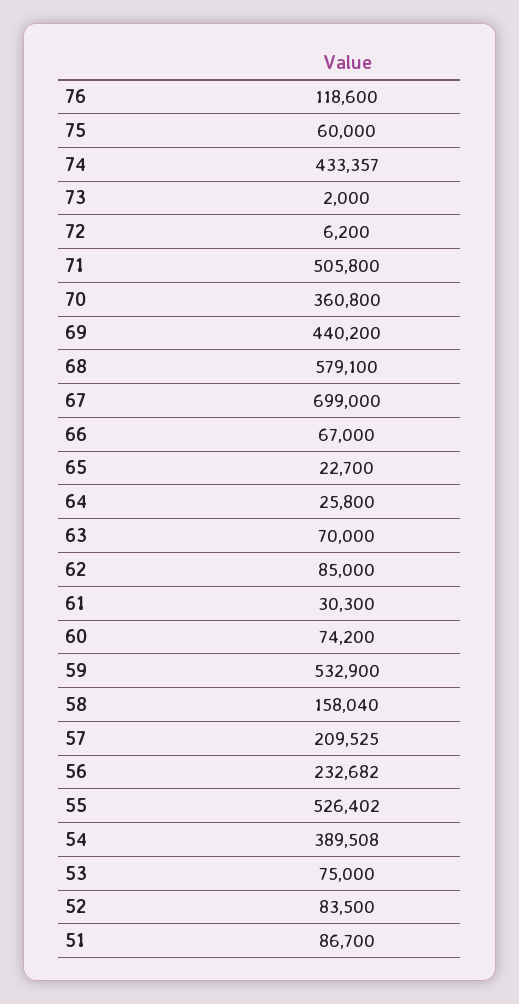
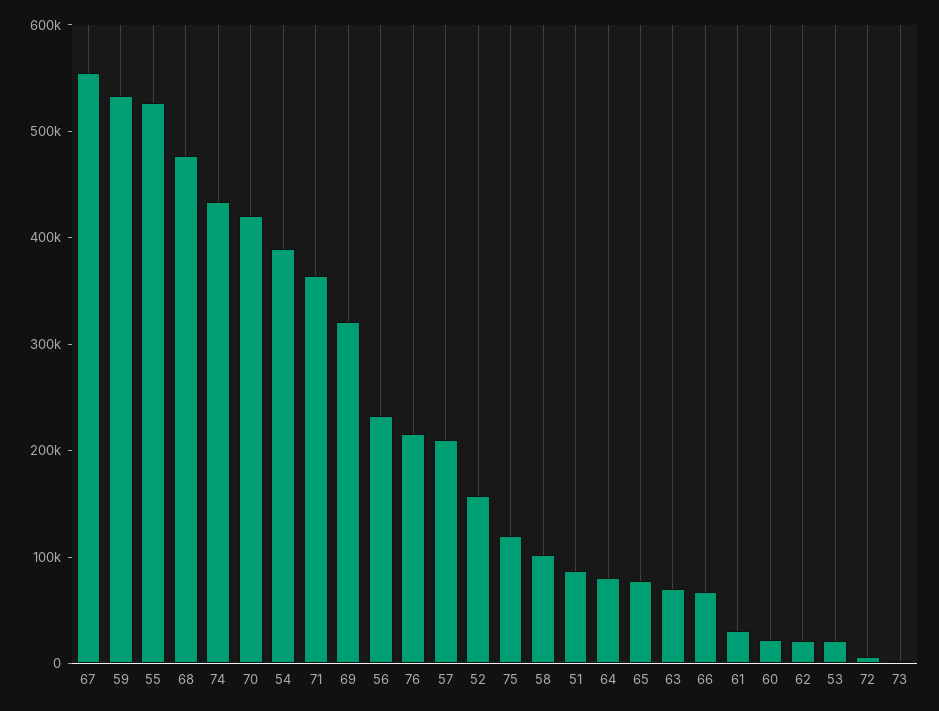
76: 118600 -> 220000
75: 60000 -> 120000
71: 505800 -> 360000
70: 360800 -> 420000
69: 440200 -> 320000
68: 579100 -> 480000
67: 699000 -> 560000
65: 22700 -> 80000
64: 25800 -> 80000
62: 85000 -> 20000
60: 74200 -> 20000
58: 158040 -> 100000
53: 75000 -> 20000
52: 83500 -> 160000

